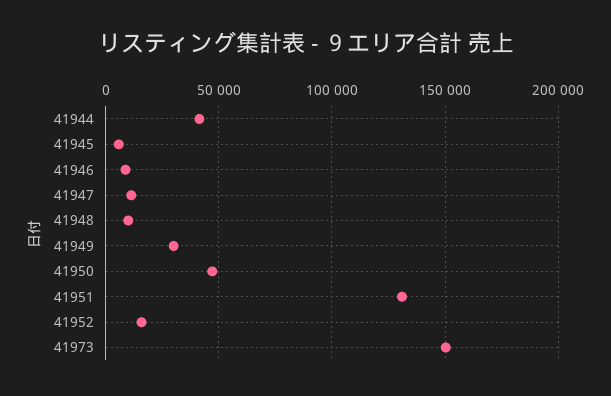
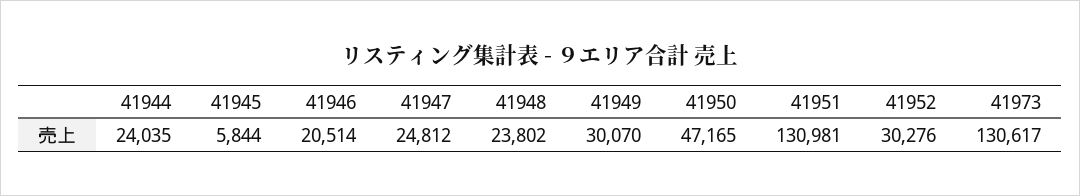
41944: 40000 -> 24035
41946: 10000 -> 20514
41947: 10000 -> 24812
41948: 10000 -> 23802
41952: 15000 -> 30276
41973: 150000 -> 130617

